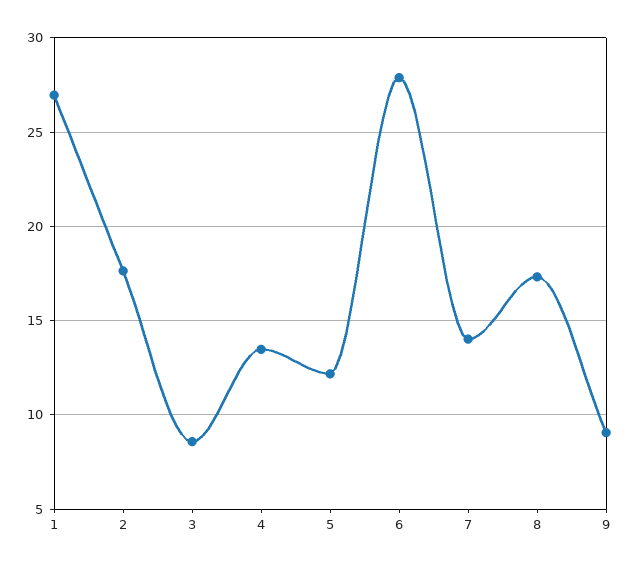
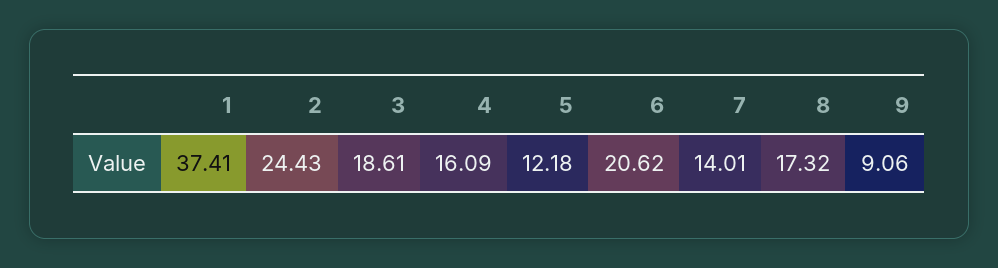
1: 27 -> 37.41
2: 17.5 -> 24.43
3: 8.5 -> 18.61
4: 13.5 -> 16.09
6: 28 -> 20.62

